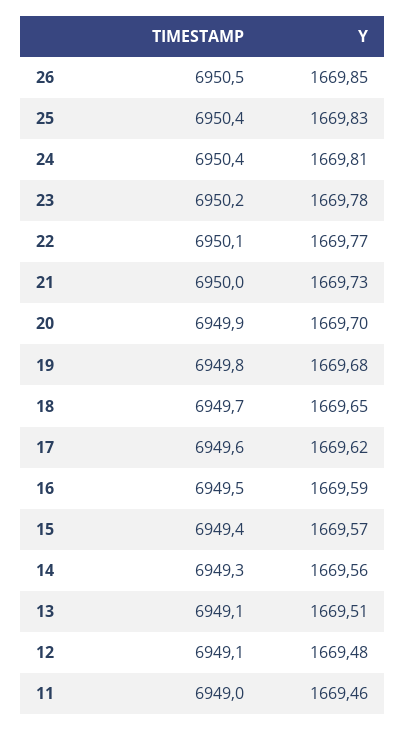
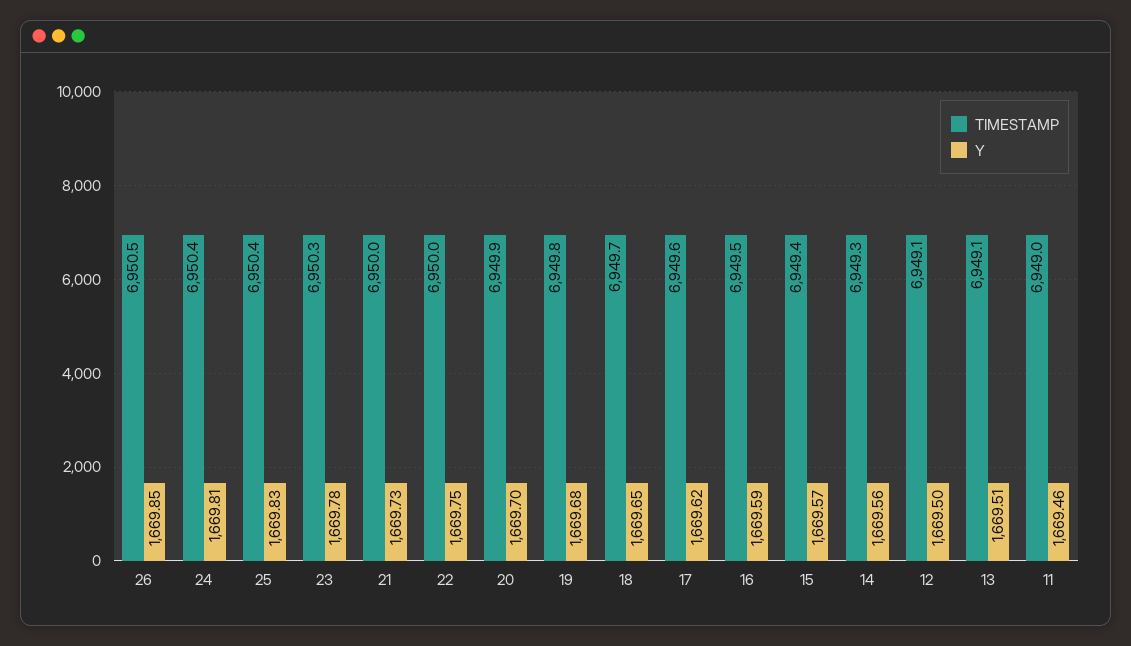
TIMESTAMP, 23: 6950.2 -> 6950.3
TIMESTAMP, 22: 6950.1 -> 6950
Y, 22: 1669.77 -> 1669.75
Y, 12: 1669.48 -> 1669.5

